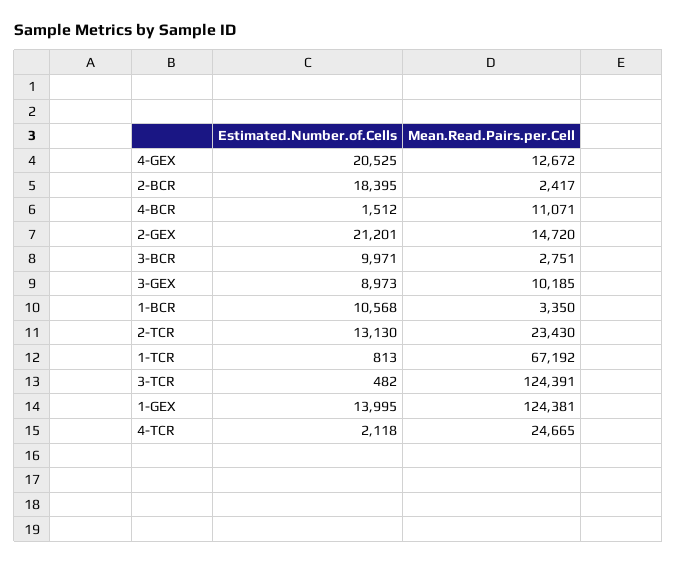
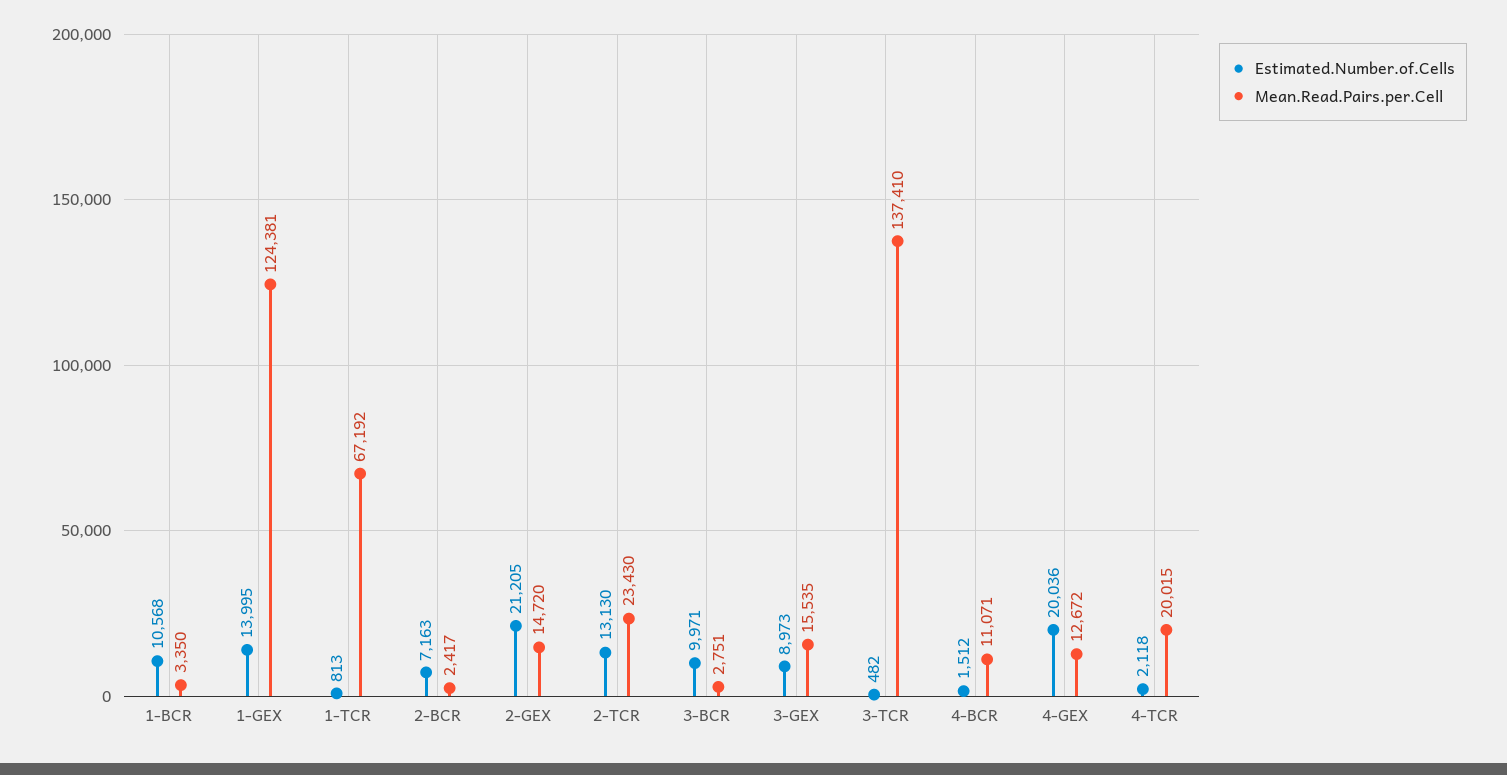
Estimated.Number.of.Cells, 4-GEX: 20525 -> 20036
Estimated.Number.of.Cells, 2-BCR: 18395 -> 7163
Estimated.Number.of.Cells, 2-GEX: 21201 -> 21205
Mean.Read.Pairs.per.Cell, 3-GEX: 10185 -> 15535
Mean.Read.Pairs.per.Cell, 3-TCR: 124391 -> 137410
Mean.Read.Pairs.per.Cell, 4-TCR: 24665 -> 20015

